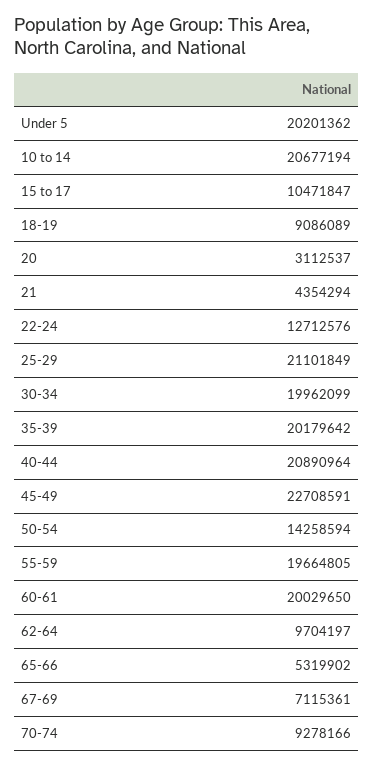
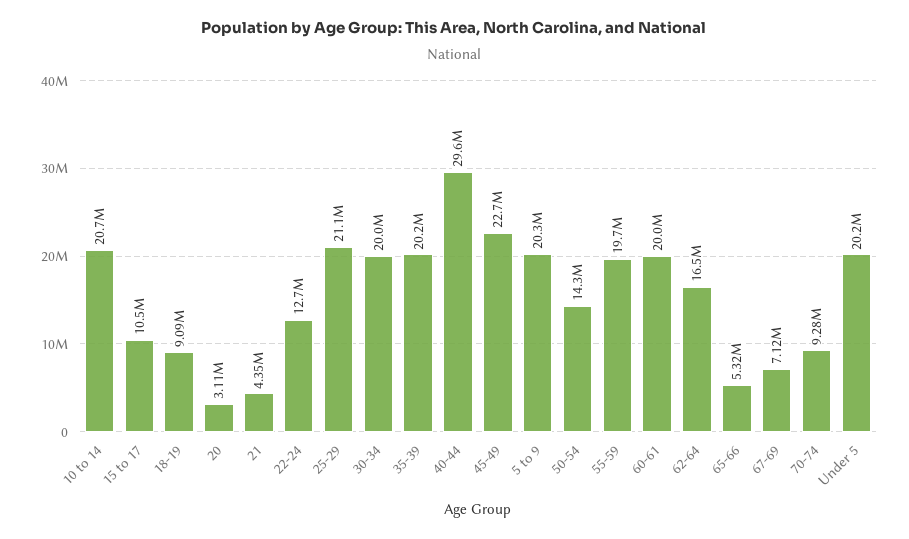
40-44: 20890964 -> 29600000
62-64: 9704197 -> 16500000
5 to 9: none -> 20300000

